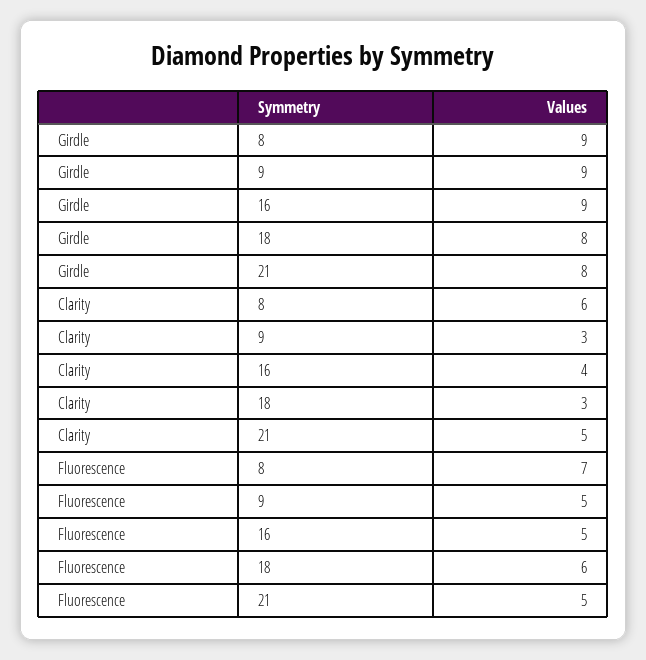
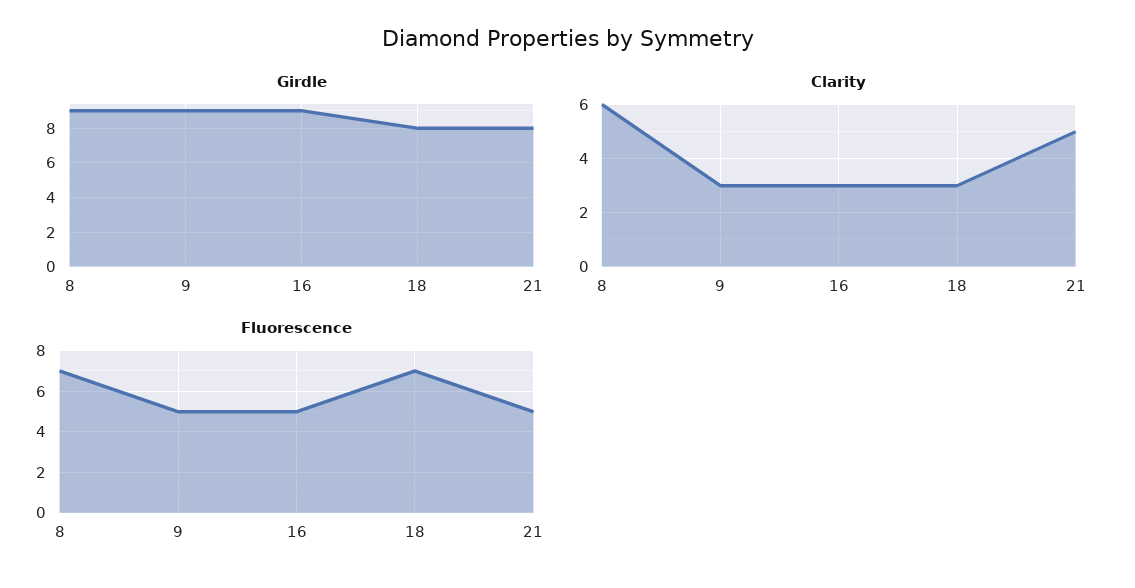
Clarity, 16: 4 -> 3
Fluorescence, 18: 6 -> 7

